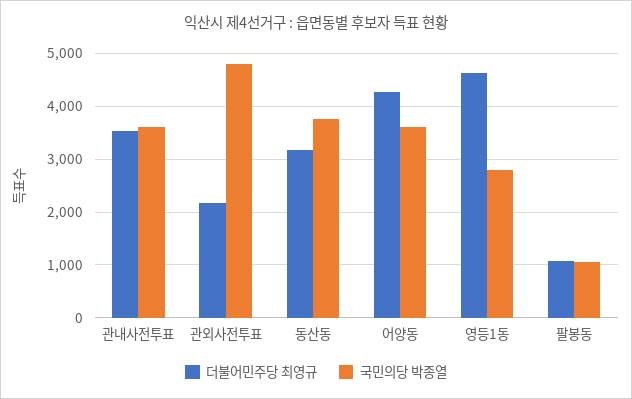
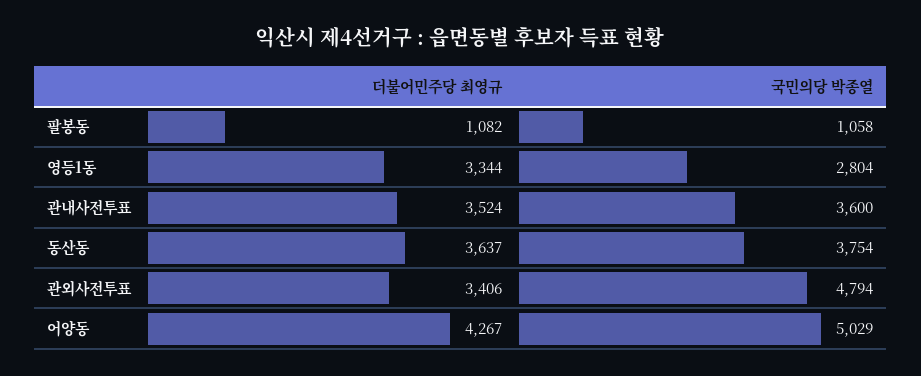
더불어민주당 최영규, 관외사전투표: 2200 -> 3406
더불어민주당 최영규, 동산동: 3200 -> 3637
국민의당 박종열, 어양동: 3600 -> 5029
더불어민주당 최영규, 영등1동: 4600 -> 3344

